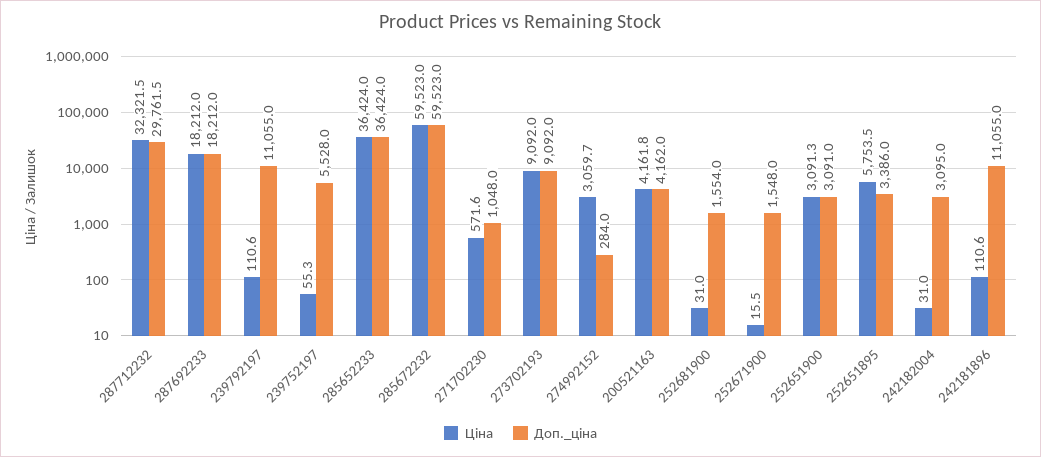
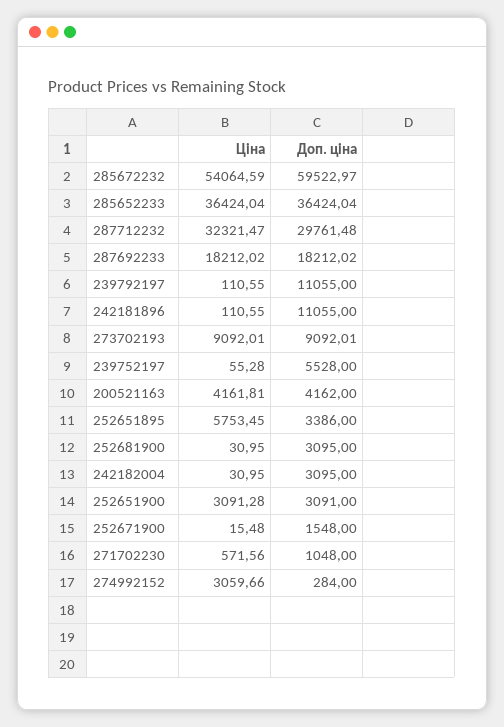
Ціна, 285672232: 59523 -> 54064.59
Доп._ціна, 252681900: 1554 -> 3095

